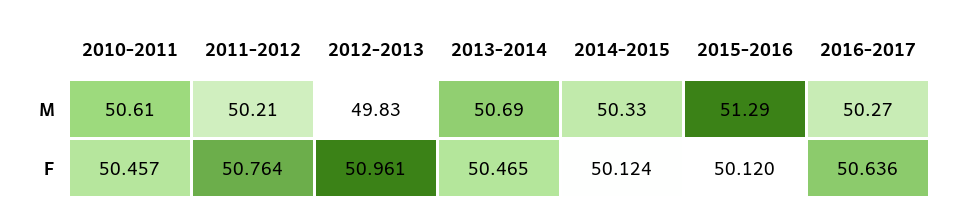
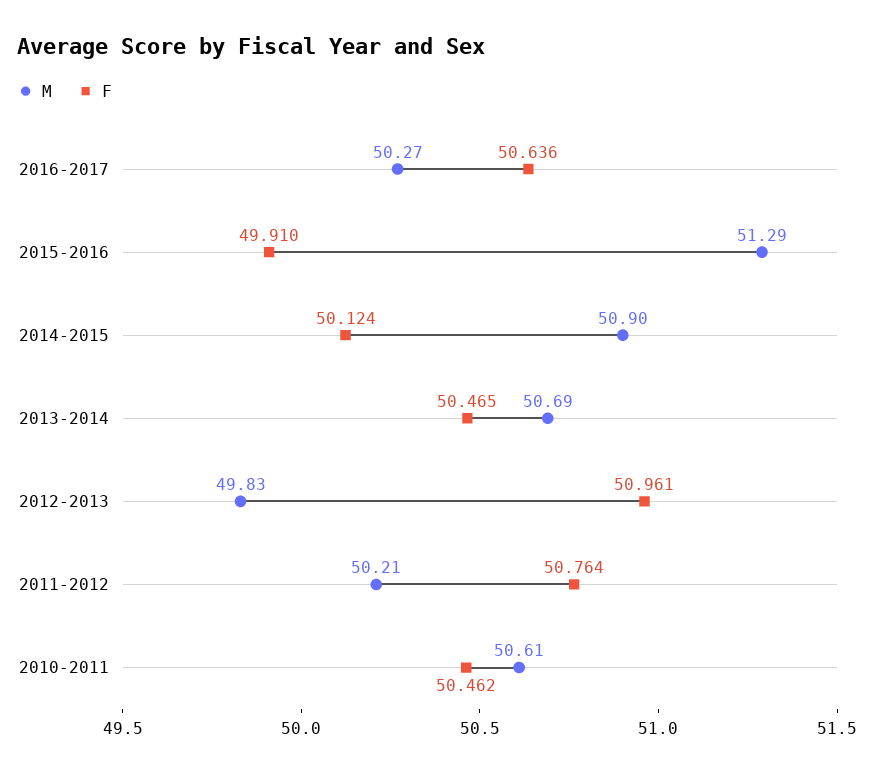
M, 2014-2015: 50.33 -> 50.9
F, 2010-2011: 50.457 -> 50.462
F, 2015-2016: 50.12 -> 49.91

